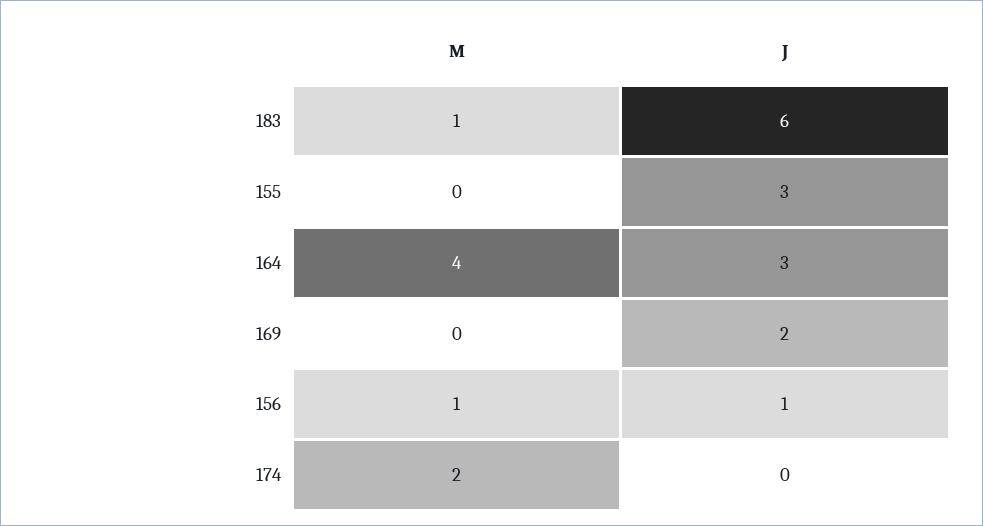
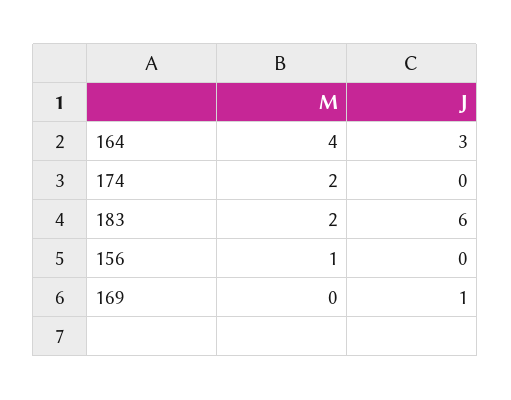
M, 183: 1 -> 2
M, 155: 0 -> none
J, 155: 3 -> none
J, 169: 2 -> 1
J, 156: 1 -> 0

